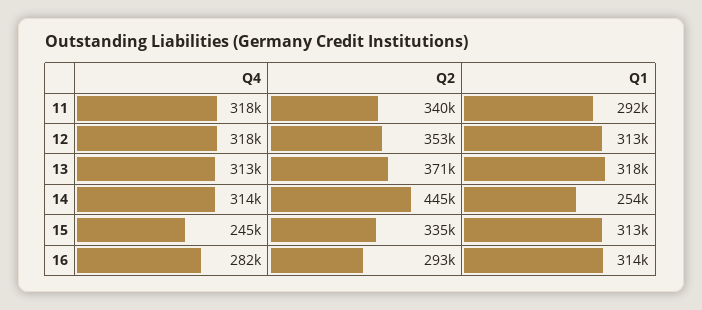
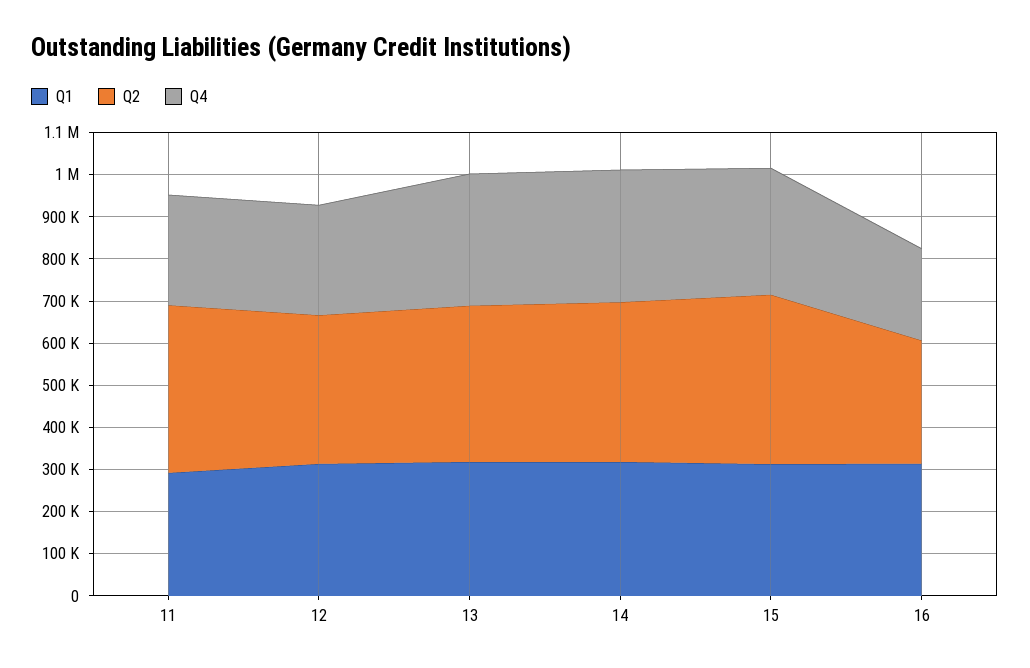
Q4, 11: 318000 -> 260000
Q2, 11: 340000 -> 400000
Q4, 12: 318000 -> 260000
Q2, 14: 445000 -> 380000
Q1, 14: 254000 -> 320000
Q4, 15: 245000 -> 300000
Q2, 15: 335000 -> 400000
Q4, 16: 282000 -> 220000

